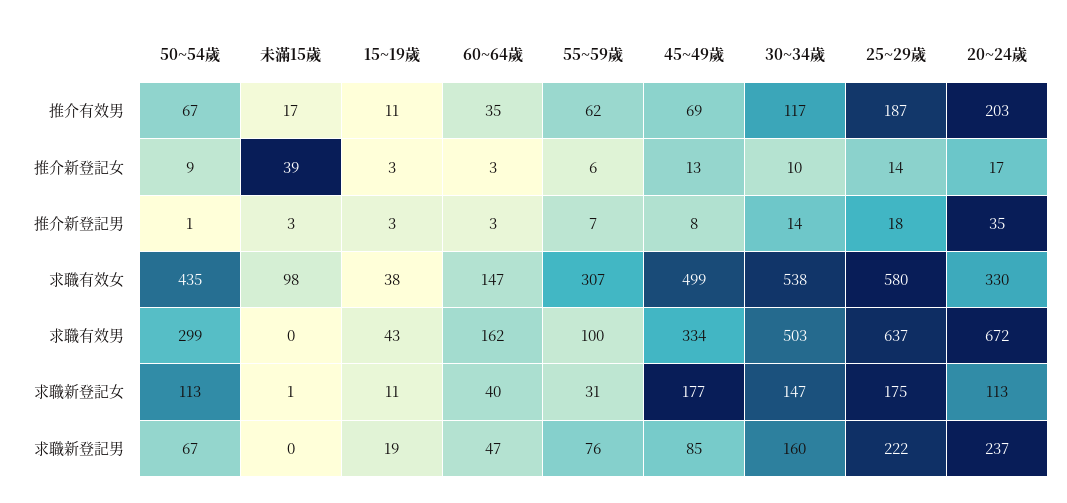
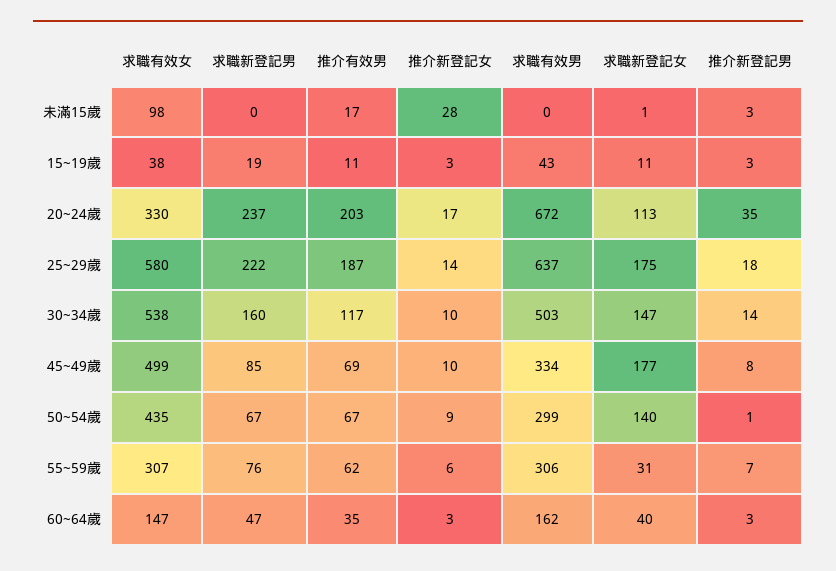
未滿15歲, 推介新登記女: 39 -> 28
45~49歲, 推介新登記女: 13 -> 10
55~59歲, 求職有效男: 100 -> 306
50~54歲, 求職新登記女: 113 -> 140

